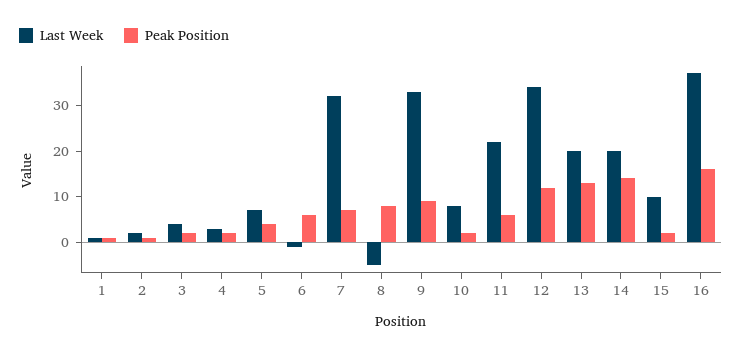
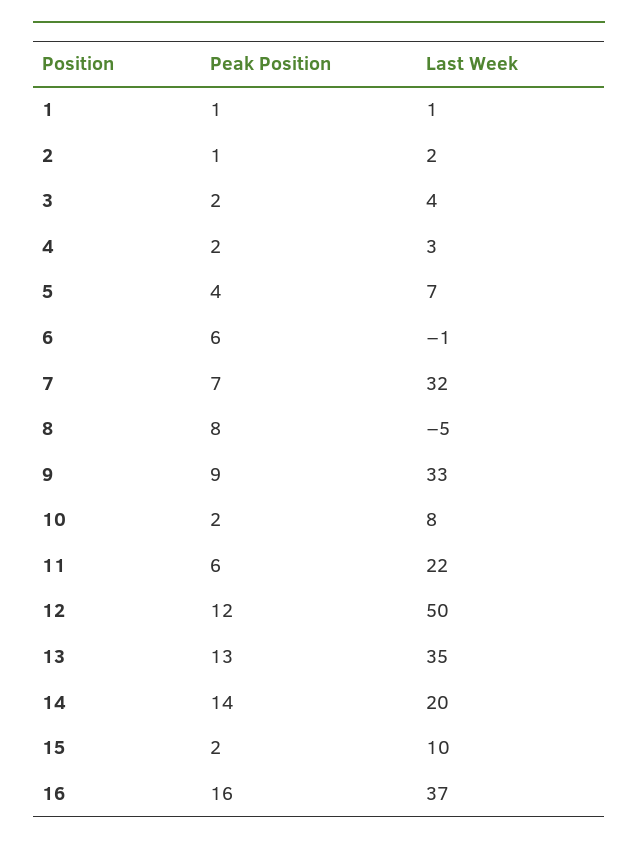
Last Week, 12: 35 -> 50
Last Week, 13: 20 -> 35

